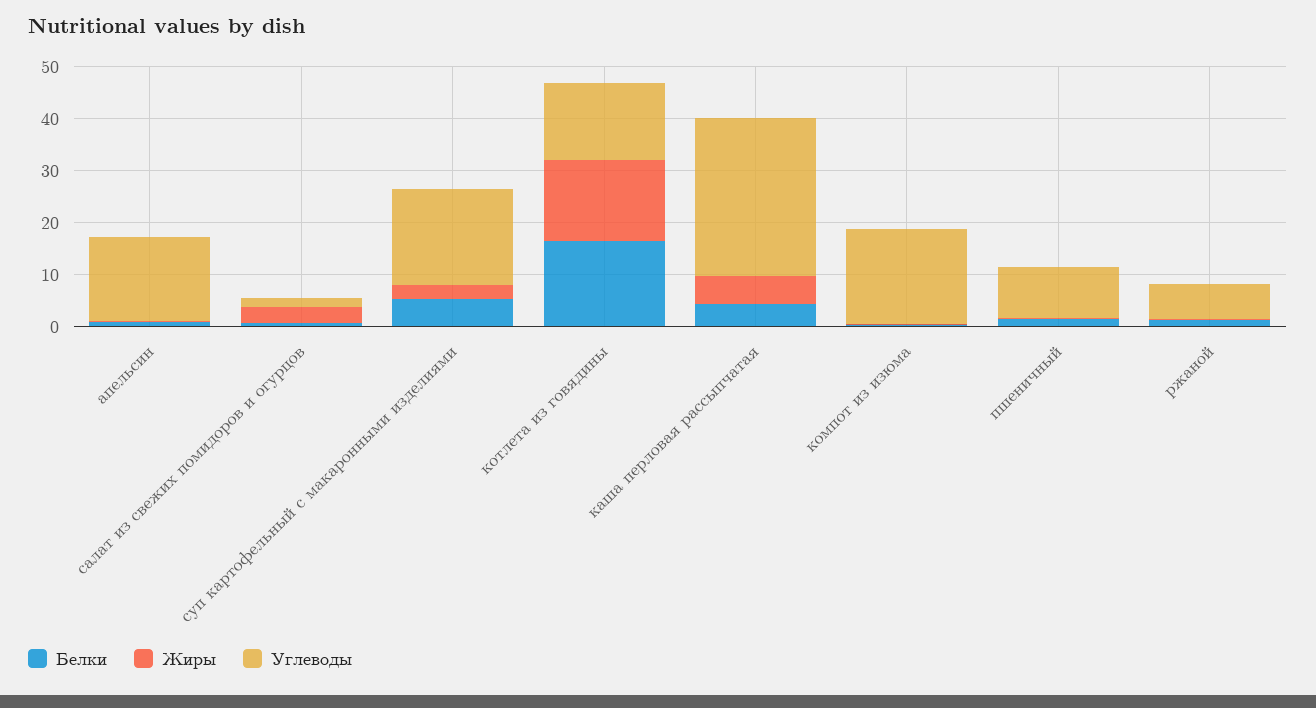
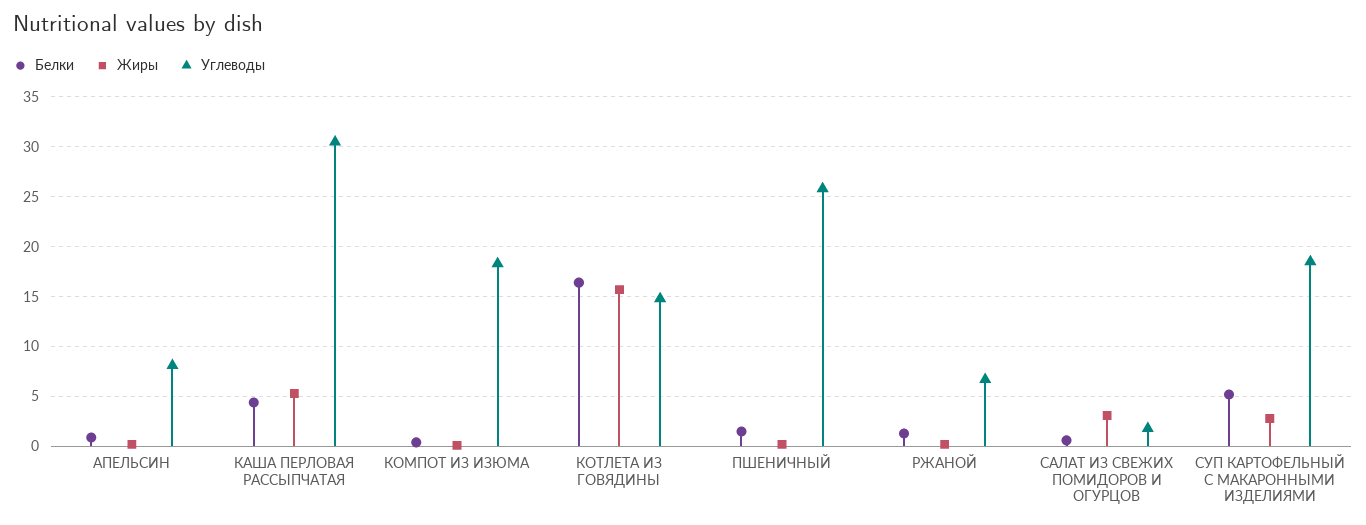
Углеводы, апельсин: 16 -> 8
Углеводы, пшеничный: 10 -> 26

